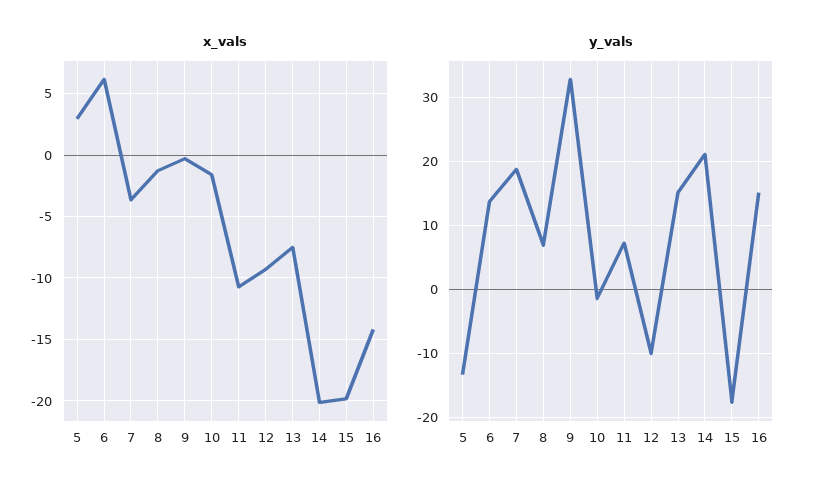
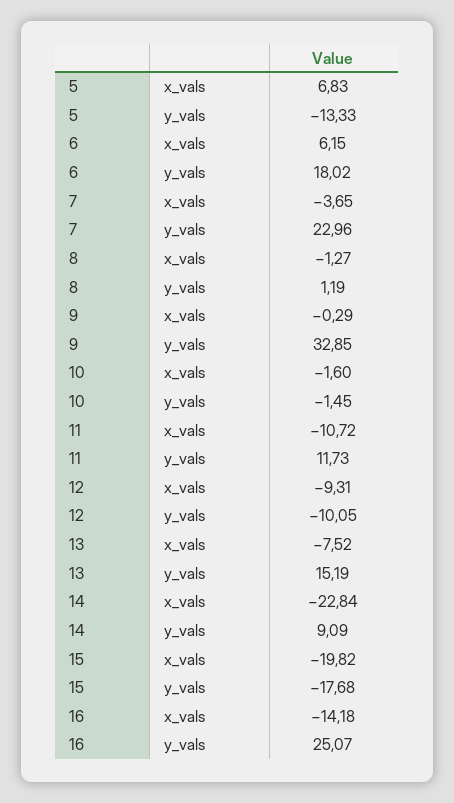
x_vals, 5: 3 -> 6.83
x_vals, 14: -20 -> -22.84
y_vals, 6: 14 -> 18.02
y_vals, 7: 19 -> 22.96
y_vals, 8: 7 -> 1.19
y_vals, 11: 7 -> 11.73
y_vals, 14: 21 -> 9.09
y_vals, 16: 15 -> 25.07

